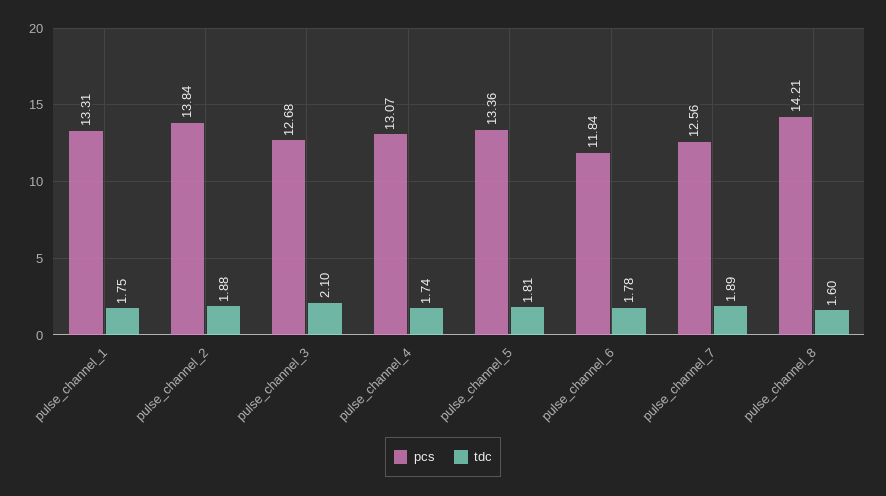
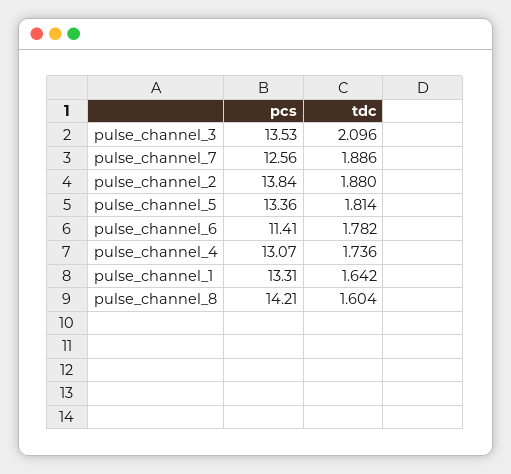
tdc, pulse_channel_1: 1.75 -> 1.642
pcs, pulse_channel_3: 12.68 -> 13.53
pcs, pulse_channel_6: 11.84 -> 11.41

